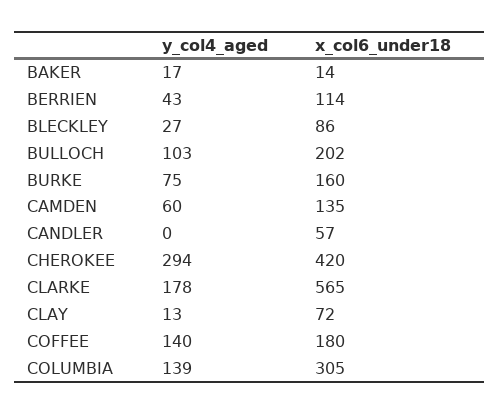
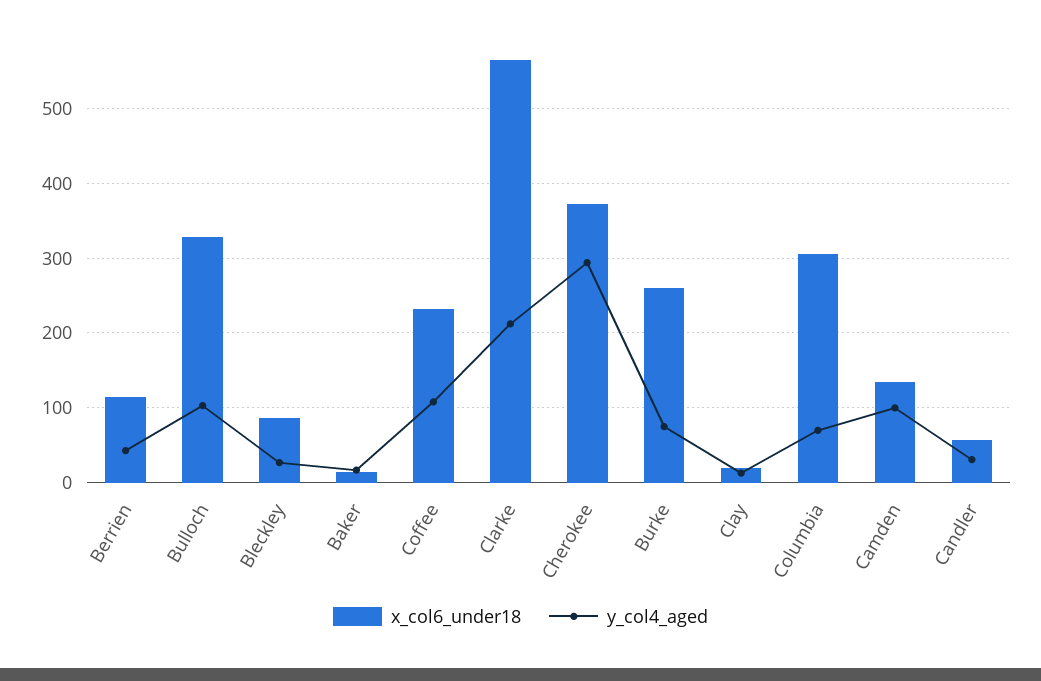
x_col6_under18, BULLOCH: 202 -> 330
x_col6_under18, BURKE: 160 -> 260
y_col4_aged, CAMDEN: 60 -> 100
y_col4_aged, CANDLER: 0 -> 30
x_col6_under18, CHEROKEE: 420 -> 370
y_col4_aged, CLARKE: 178 -> 210
x_col6_under18, CLAY: 72 -> 20
y_col4_aged, COFFEE: 140 -> 110
x_col6_under18, COFFEE: 180 -> 230
y_col4_aged, COLUMBIA: 139 -> 70

